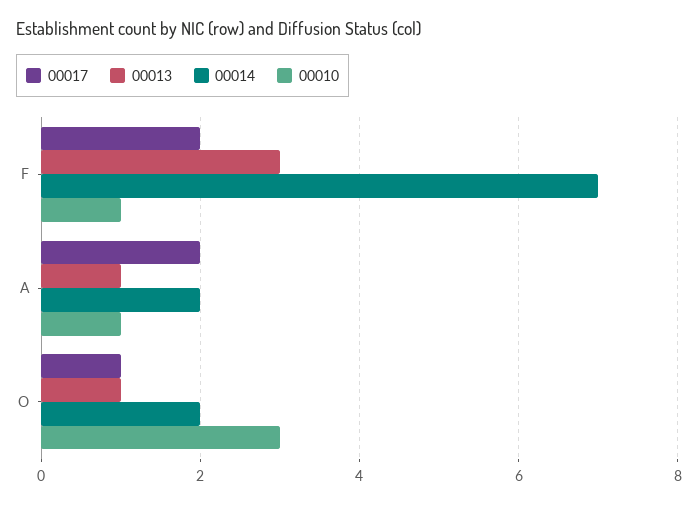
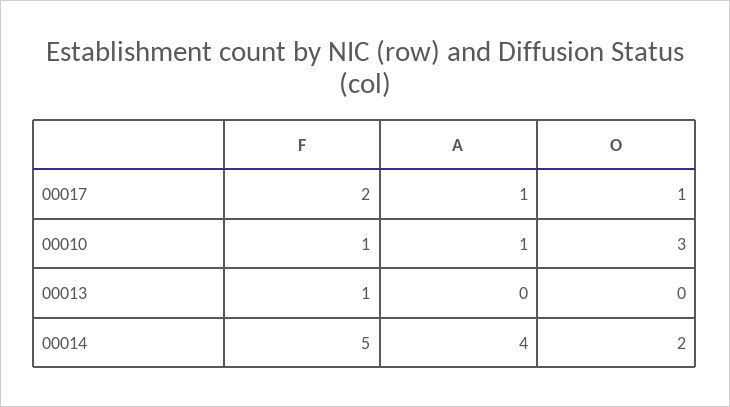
00013, F: 3 -> 1
00014, F: 7 -> 5
00017, A: 2 -> 1
00013, A: 1 -> 0
00014, A: 2 -> 4
00013, O: 1 -> 0

